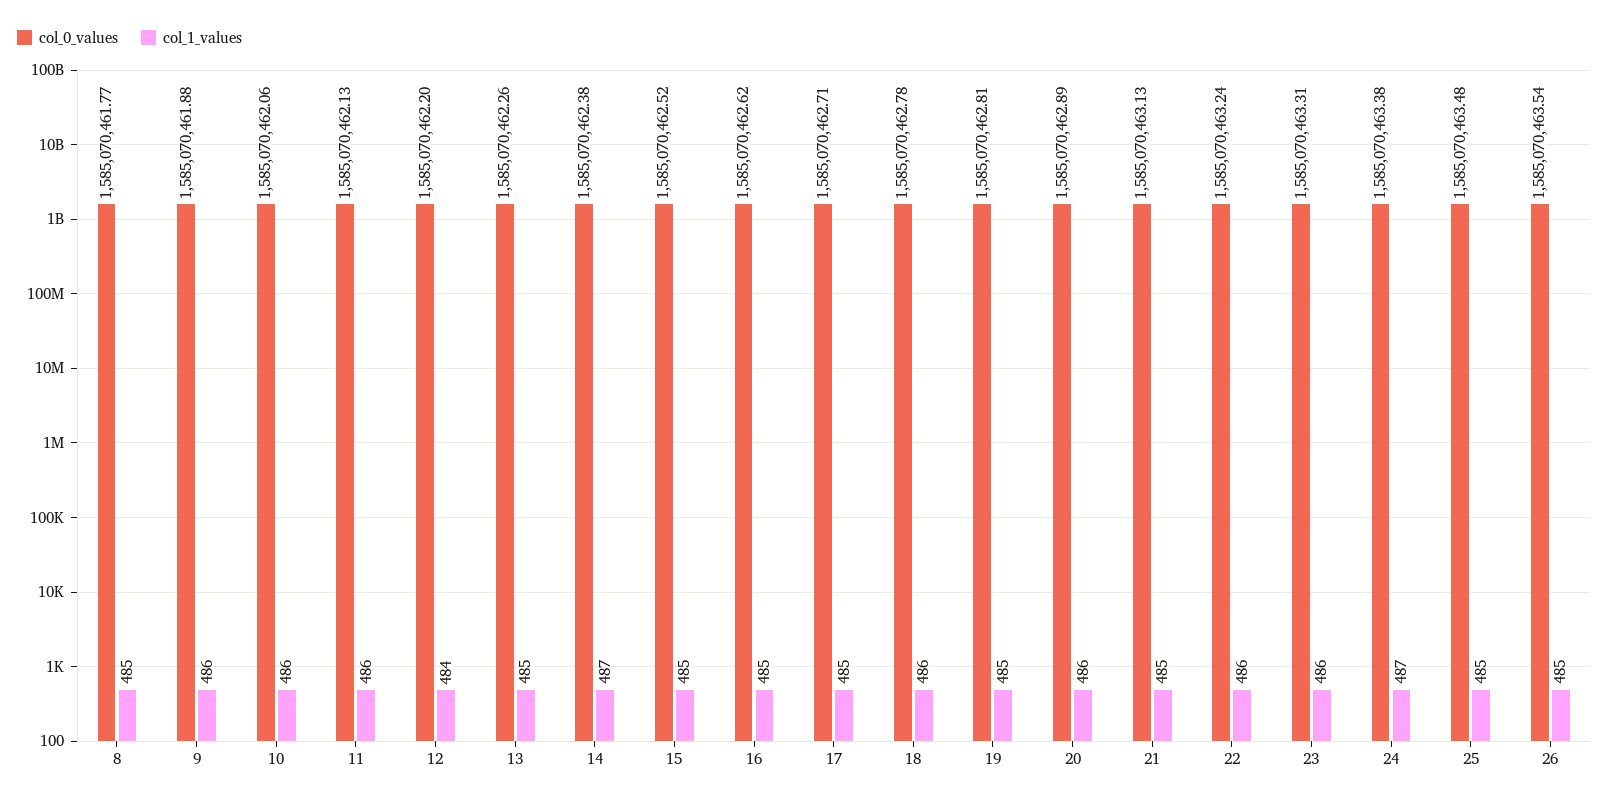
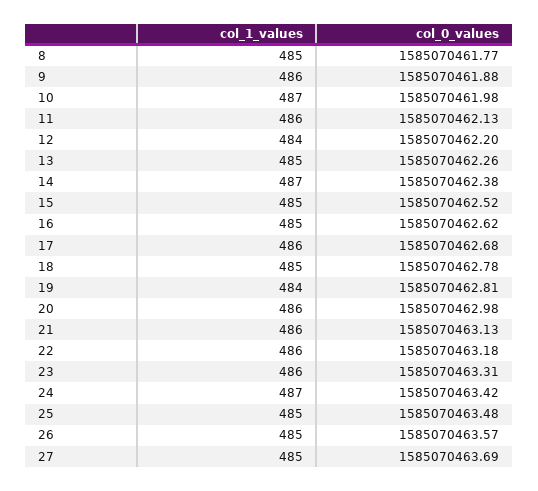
col_0_values, 10: 1585070462.06 -> 1585070461.98
col_1_values, 10: 486 -> 487
col_0_values, 17: 1585070462.71 -> 1585070462.68
col_1_values, 17: 485 -> 486
col_1_values, 18: 486 -> 485
col_1_values, 19: 485 -> 484
col_0_values, 20: 1585070462.89 -> 1585070462.98
col_1_values, 21: 485 -> 486
col_0_values, 22: 1585070463.24 -> 1585070463.18
col_0_values, 24: 1585070463.38 -> 1585070463.42
col_0_values, 26: 1585070463.54 -> 1585070463.57
col_1_values, 27: none -> 485
col_0_values, 27: none -> 1585070463.69

